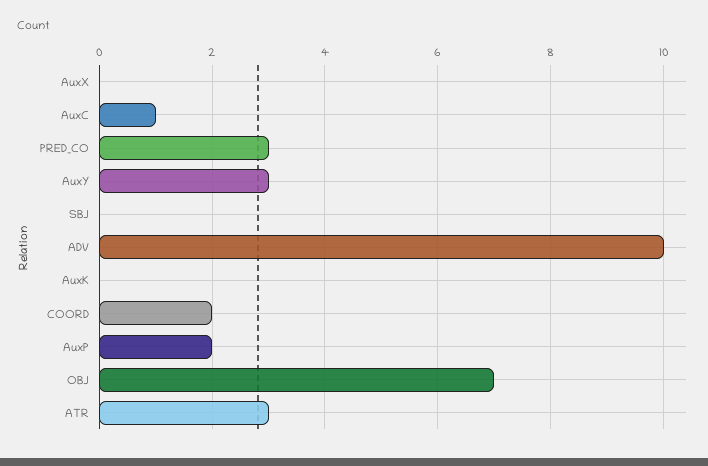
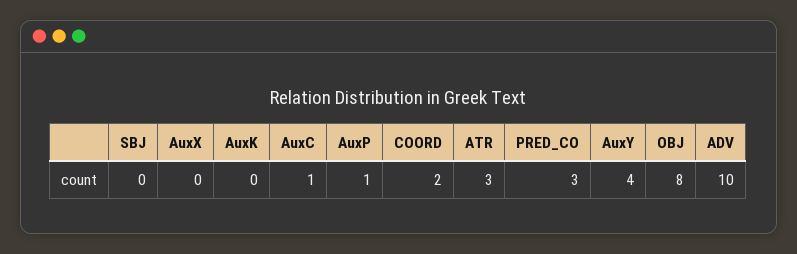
AuxY: 3 -> 4
AuxP: 2 -> 1
OBJ: 7 -> 8

